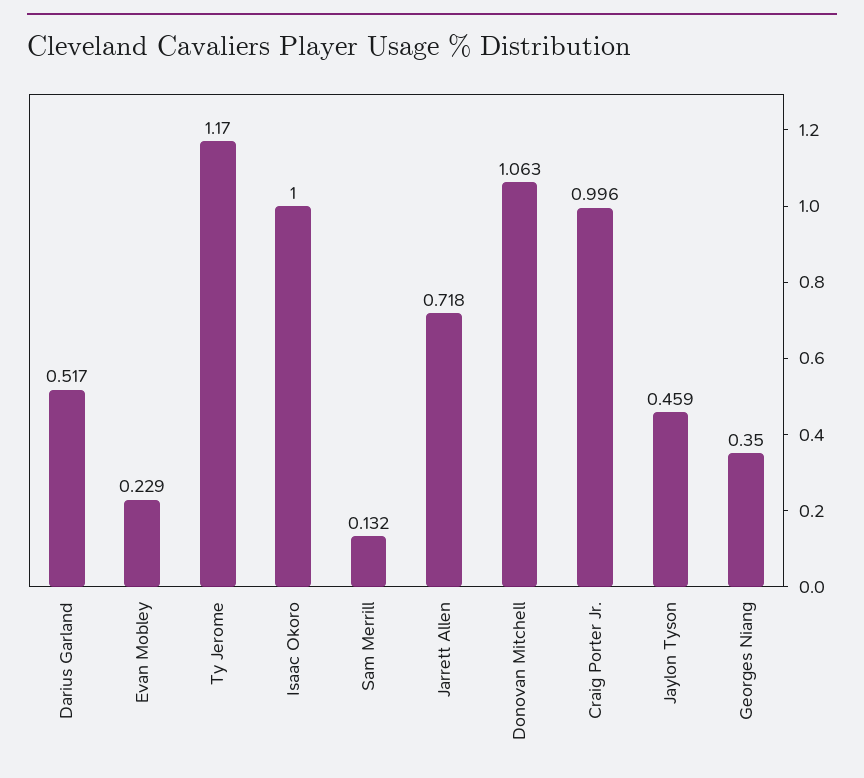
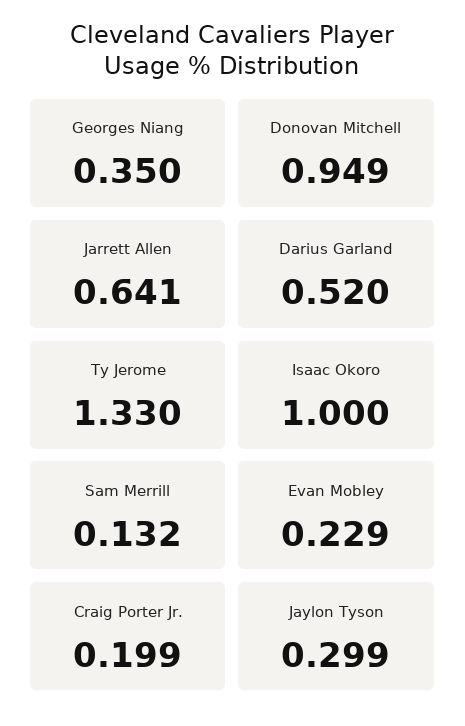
Darius Garland: 0.517 -> 0.52
Ty Jerome: 1.17 -> 1.33
Jarrett Allen: 0.718 -> 0.641
Donovan Mitchell: 1.063 -> 0.949
Craig Porter Jr.: 0.996 -> 0.199
Jaylon Tyson: 0.459 -> 0.299

